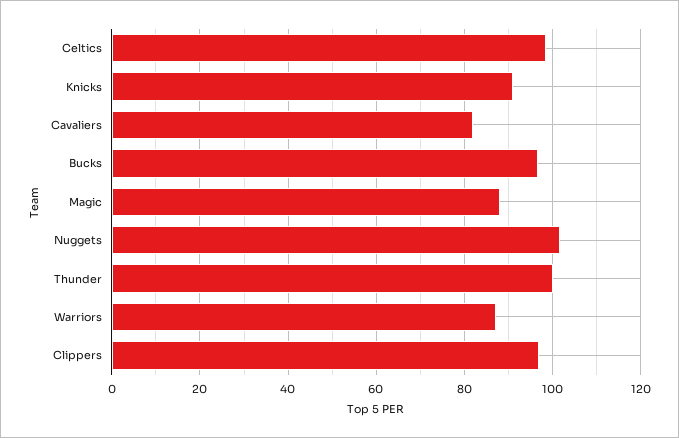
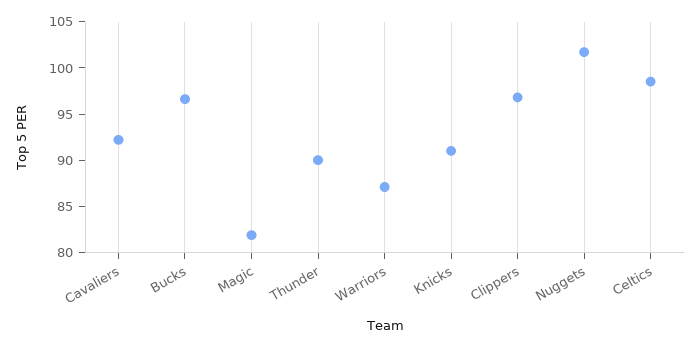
Cavaliers: 82 -> 92
Magic: 88 -> 82
Thunder: 100 -> 90

